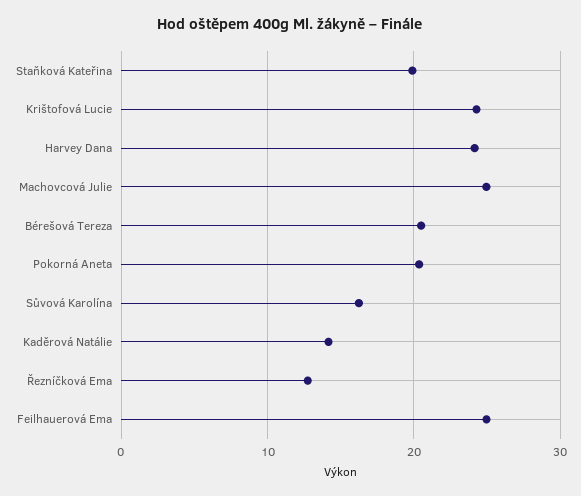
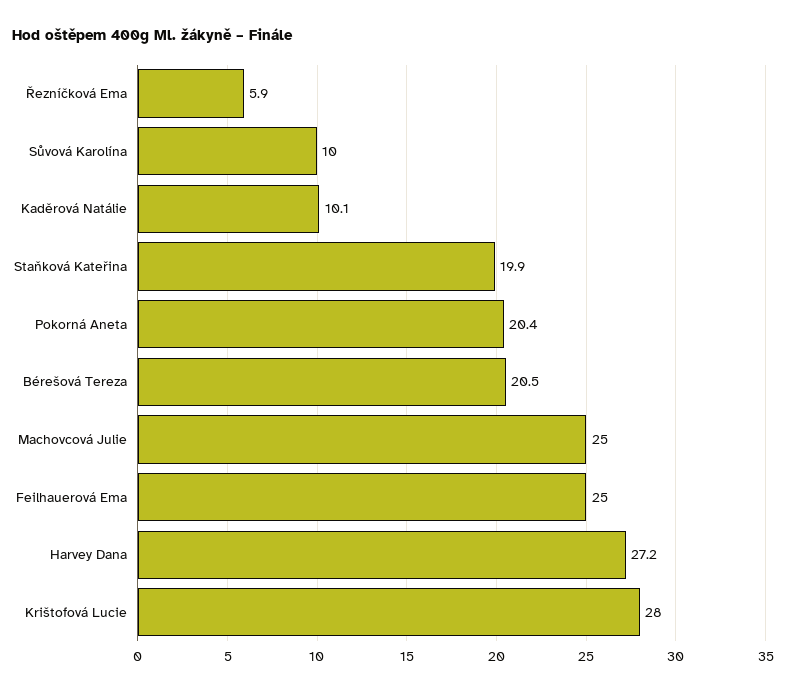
Krištofová Lucie: 24 -> 28
Harvey Dana: 24 -> 27.2
Sůvová Karolína: 16 -> 10
Kaděrová Natálie: 14 -> 10.1
Řezníčková Ema: 13 -> 5.9

